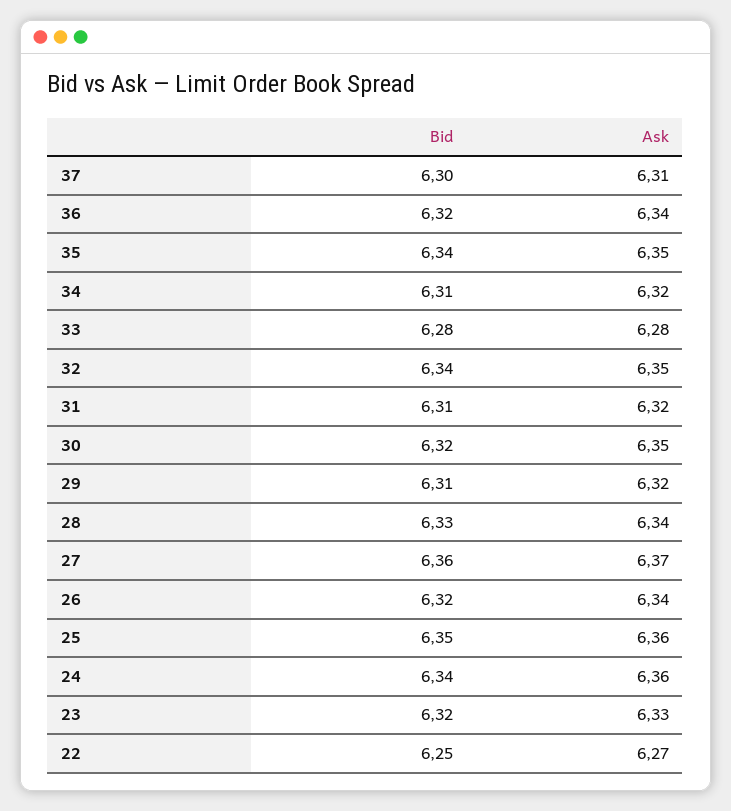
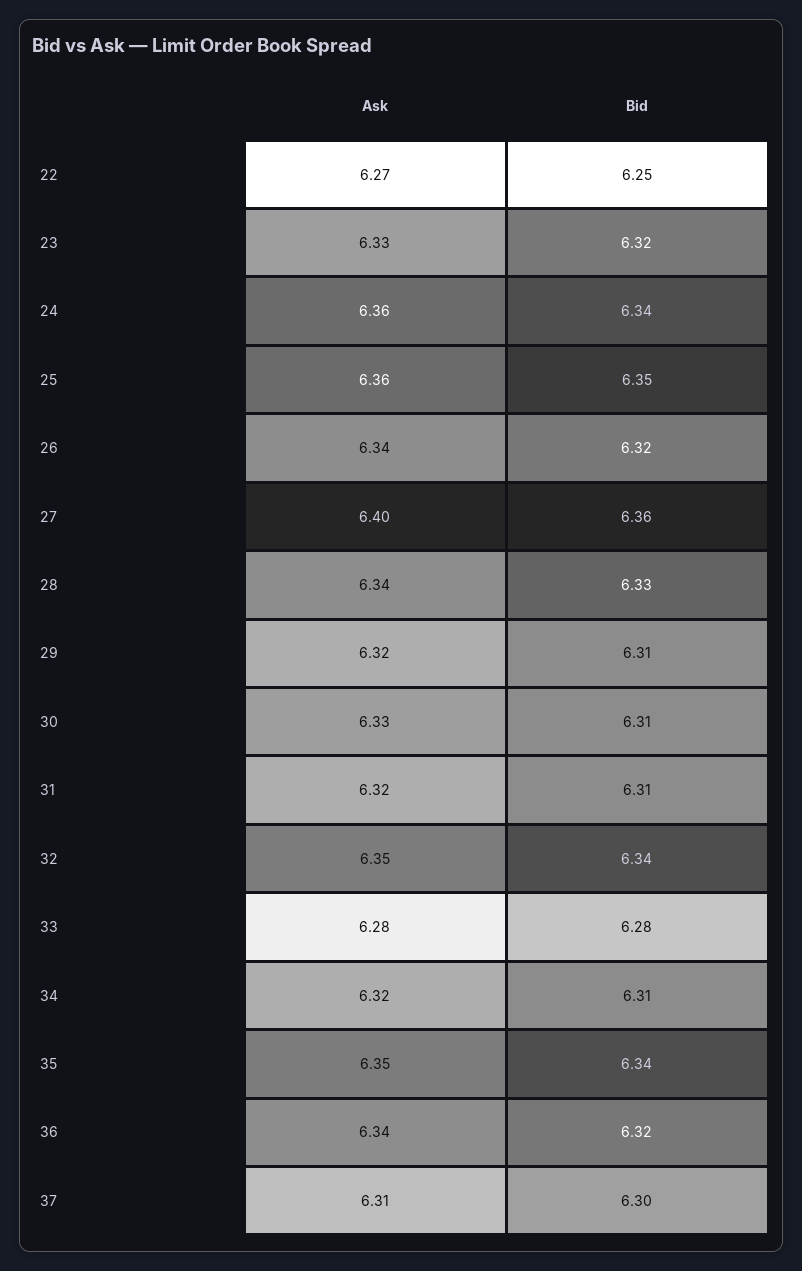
Bid, 30: 6.32 -> 6.31
Ask, 30: 6.35 -> 6.33
Ask, 27: 6.37 -> 6.4

